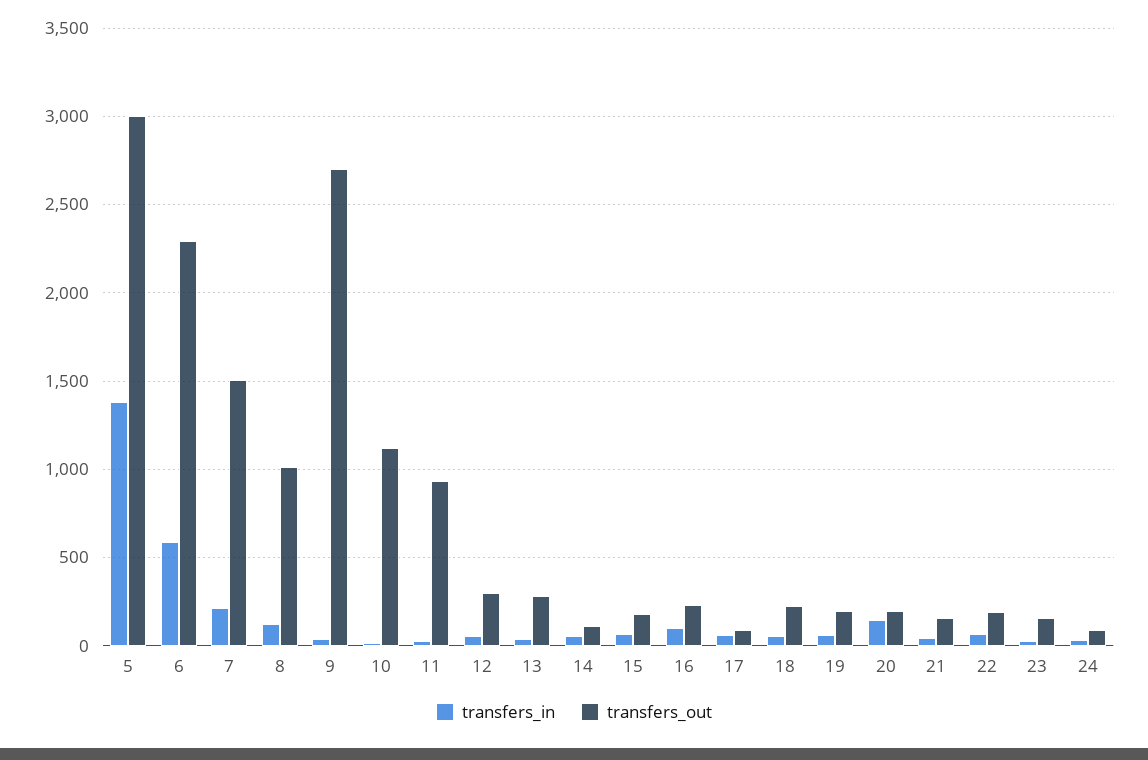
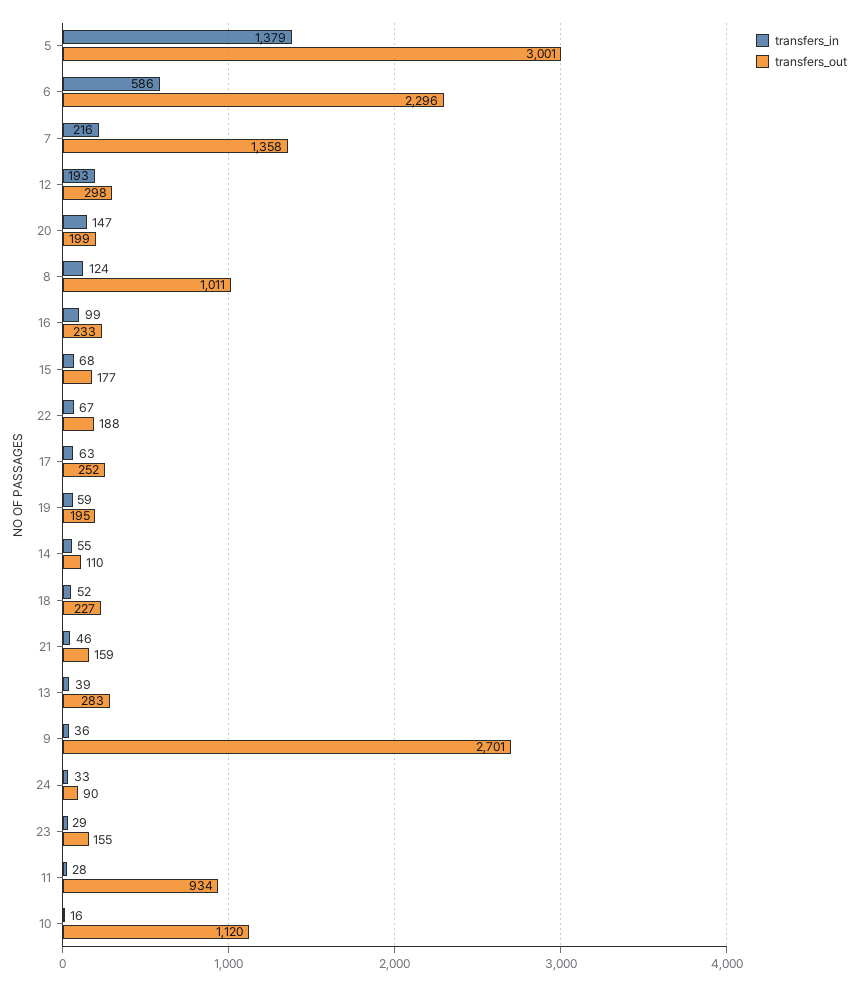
transfers_out, 7: 1500 -> 1358
transfers_in, 12: 50 -> 193
transfers_out, 17: 100 -> 252

